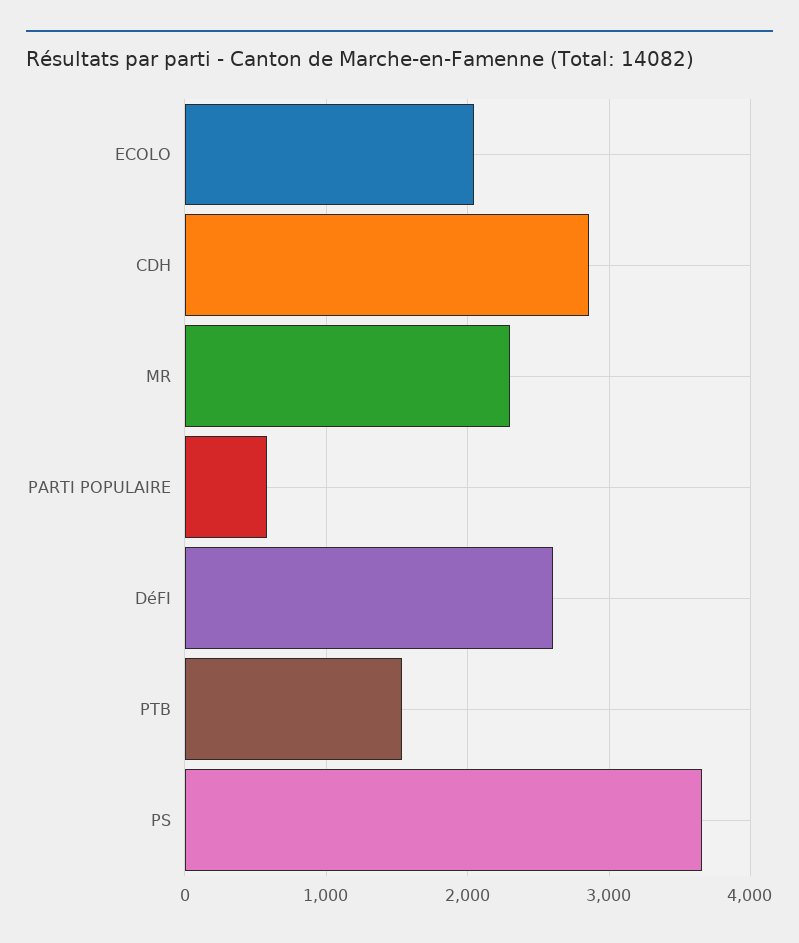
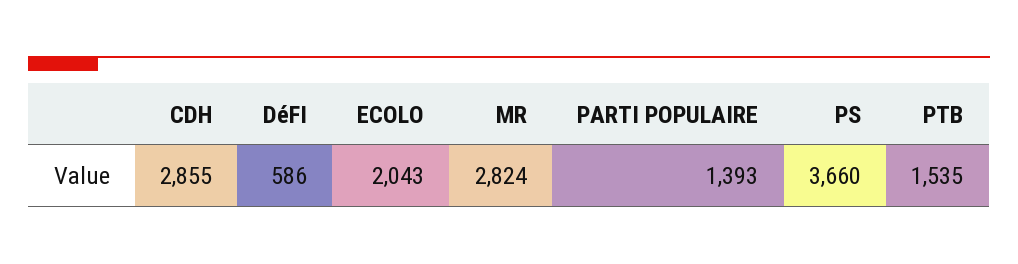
MR: 2300 -> 2824
PARTI POPULAIRE: 600 -> 1393
DéFI: 2600 -> 586

